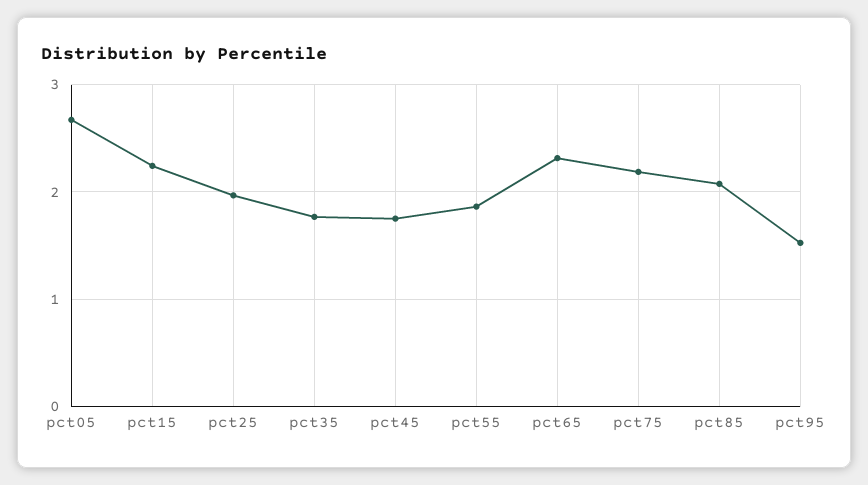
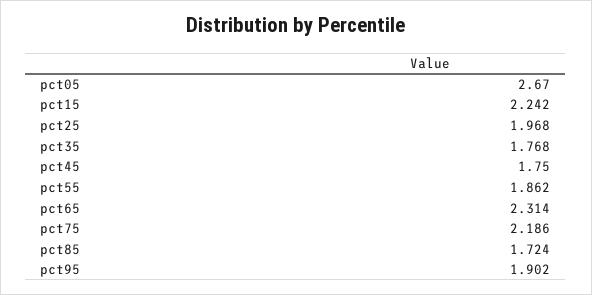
pct85: 2.1 -> 1.724
pct95: 1.5 -> 1.902

